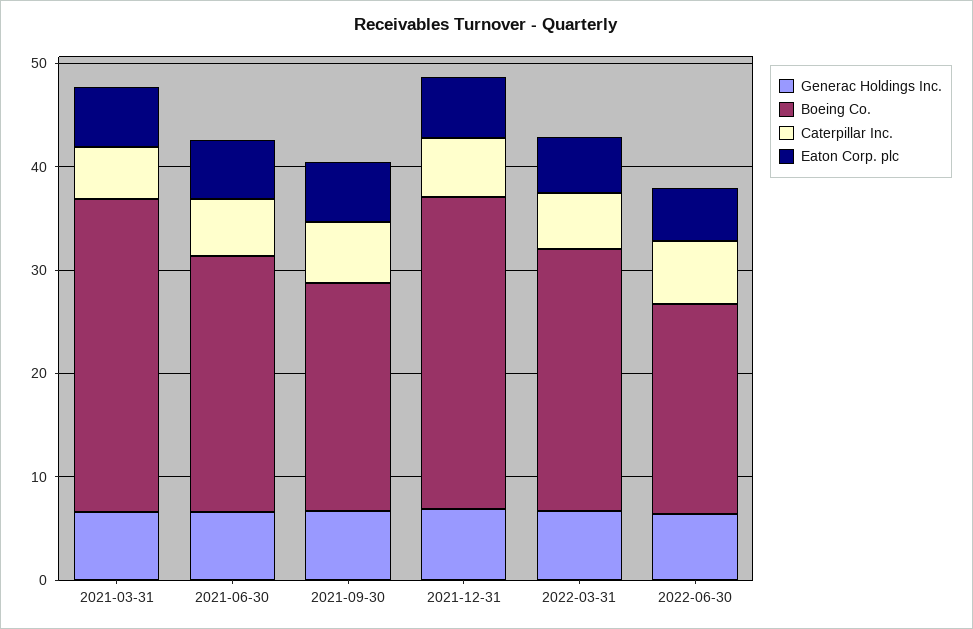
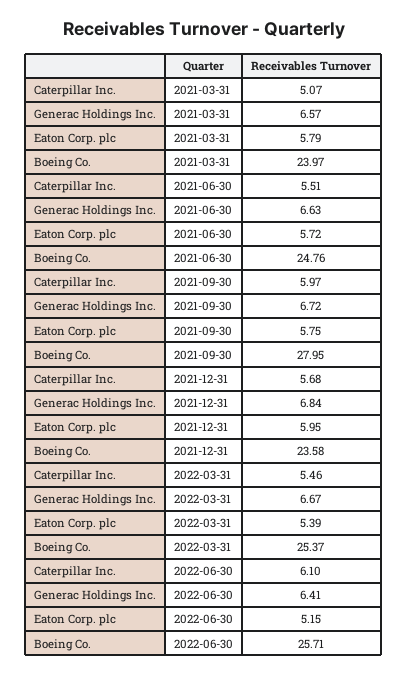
Boeing Co., 2021-03-31: 30 -> 23.97
Boeing Co., 2021-09-30: 22 -> 27.95
Boeing Co., 2021-12-31: 30 -> 23.58
Boeing Co., 2022-06-30: 20 -> 25.71

